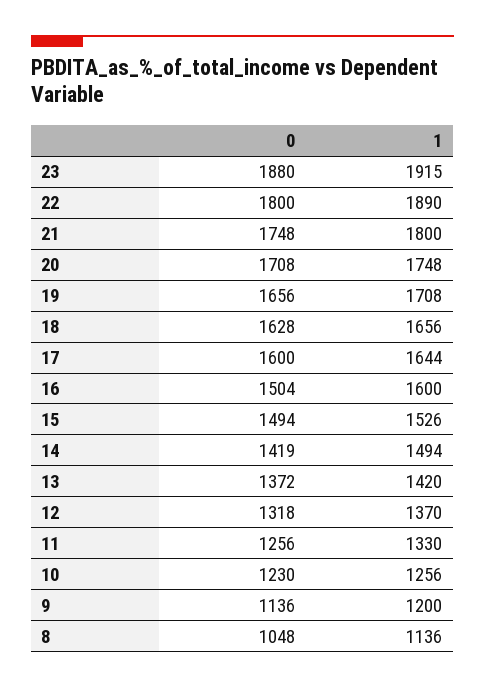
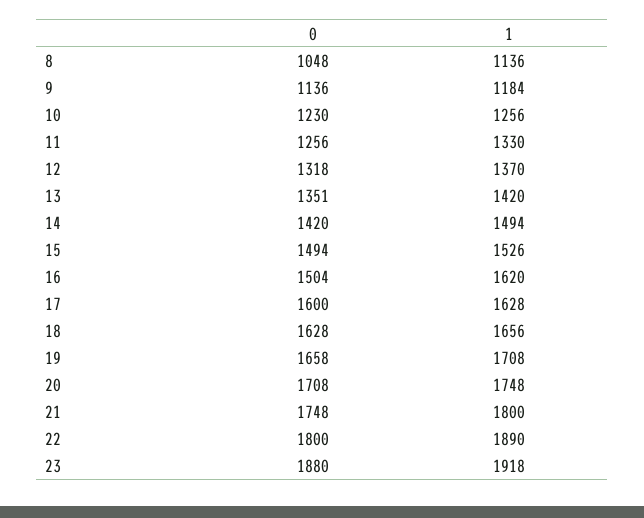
1, 23: 1915 -> 1918
0, 19: 1656 -> 1658
1, 17: 1644 -> 1628
1, 16: 1600 -> 1620
0, 14: 1419 -> 1420
0, 13: 1372 -> 1351
1, 9: 1200 -> 1184

